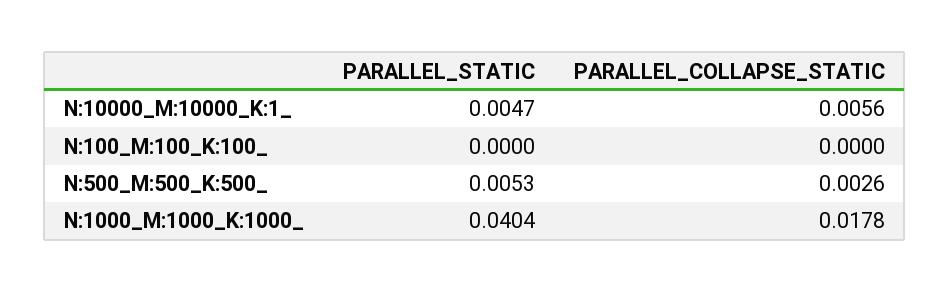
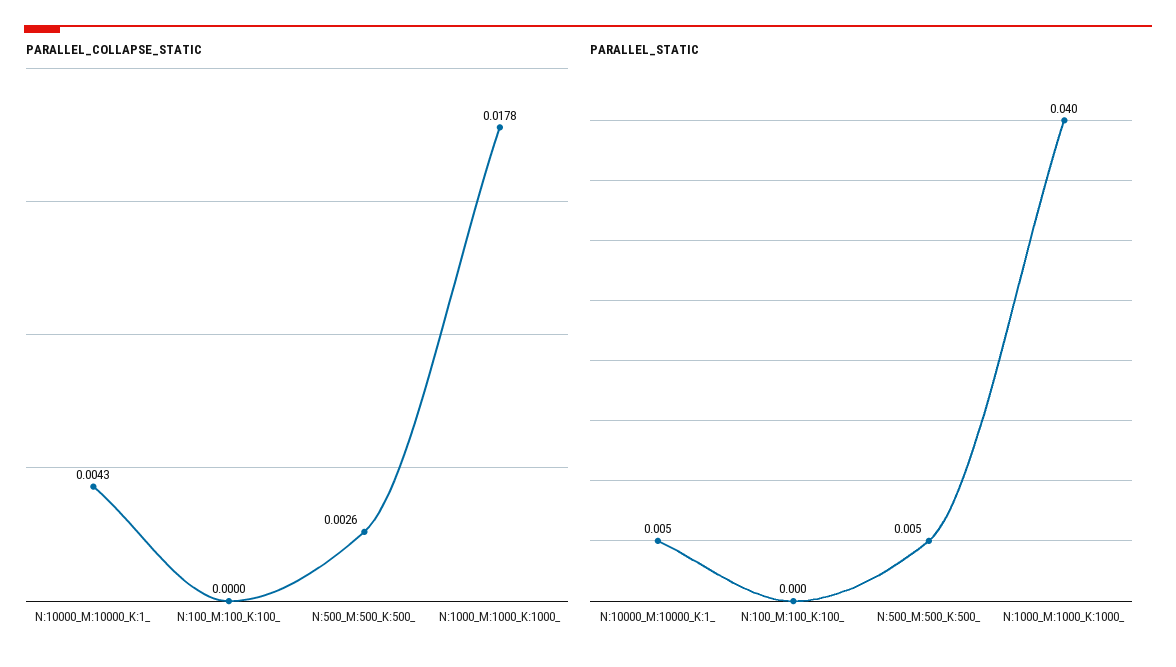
PARALLEL_COLLAPSE_STATIC, N:10000_M:10000_K:1_: 0.0056 -> 0.0043

